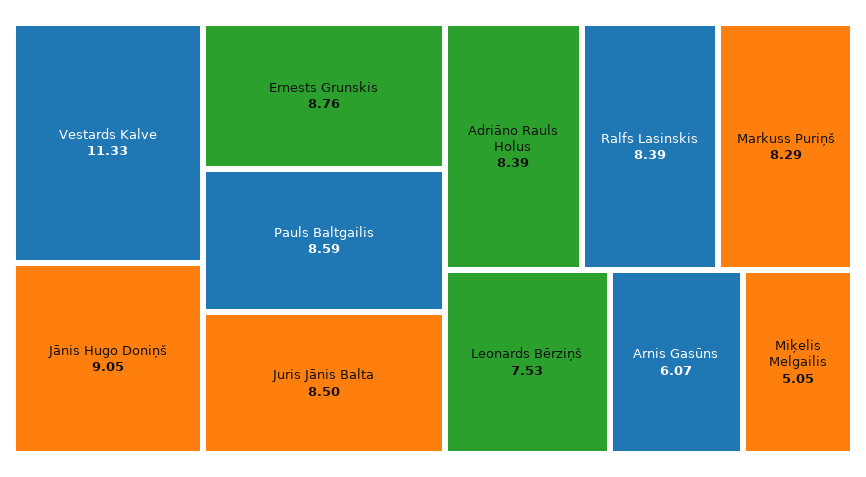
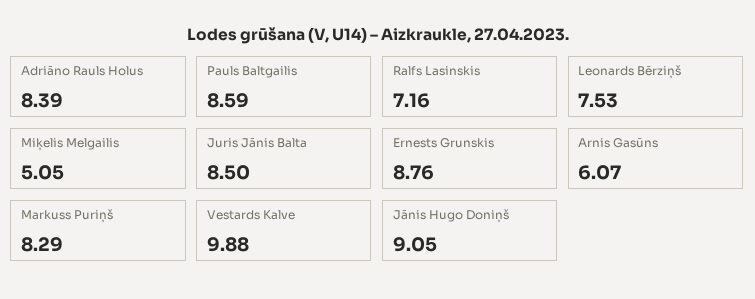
Vestards Kalve: 11.33 -> 9.88
Ralfs Lasinskis: 8.39 -> 7.16

